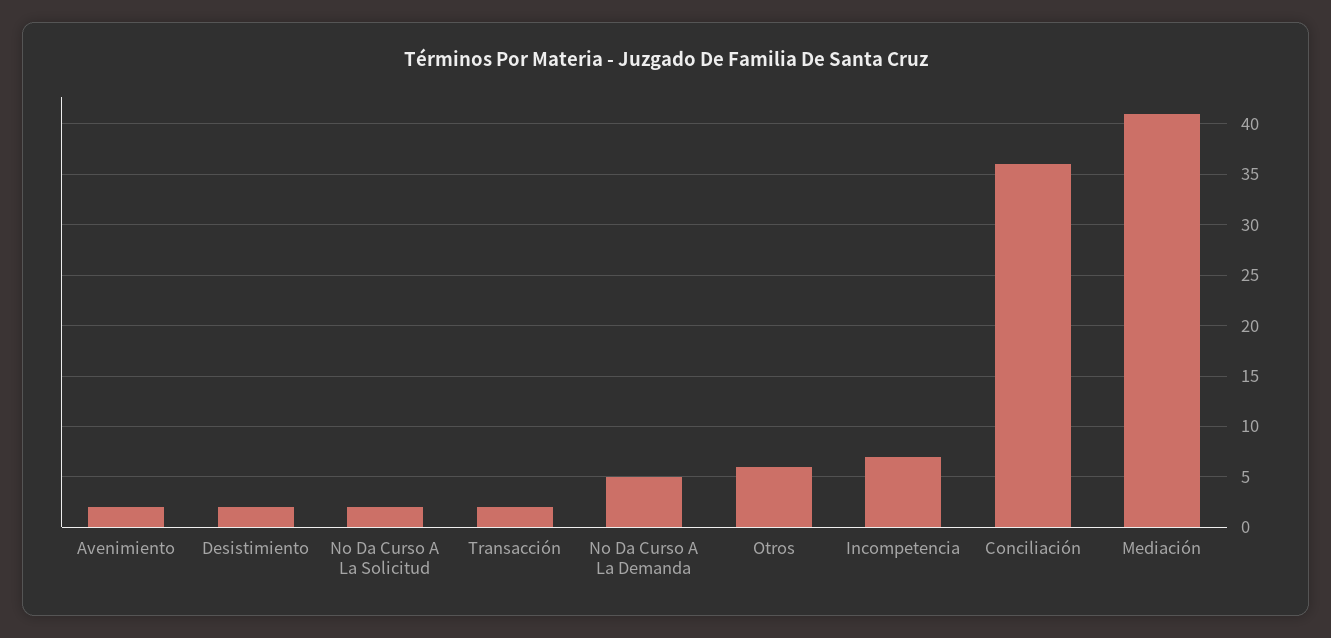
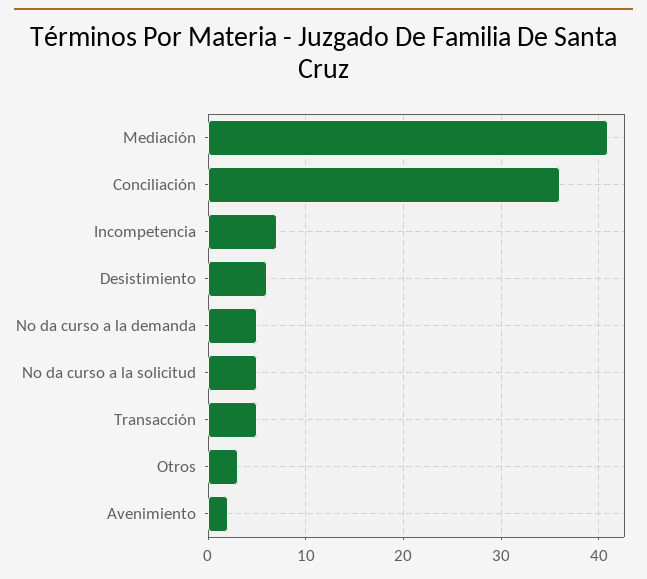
Desistimiento: 2 -> 6
No Da Curso A La Solicitud: 2 -> 5
Transacción: 2 -> 5
Otros: 6 -> 3

